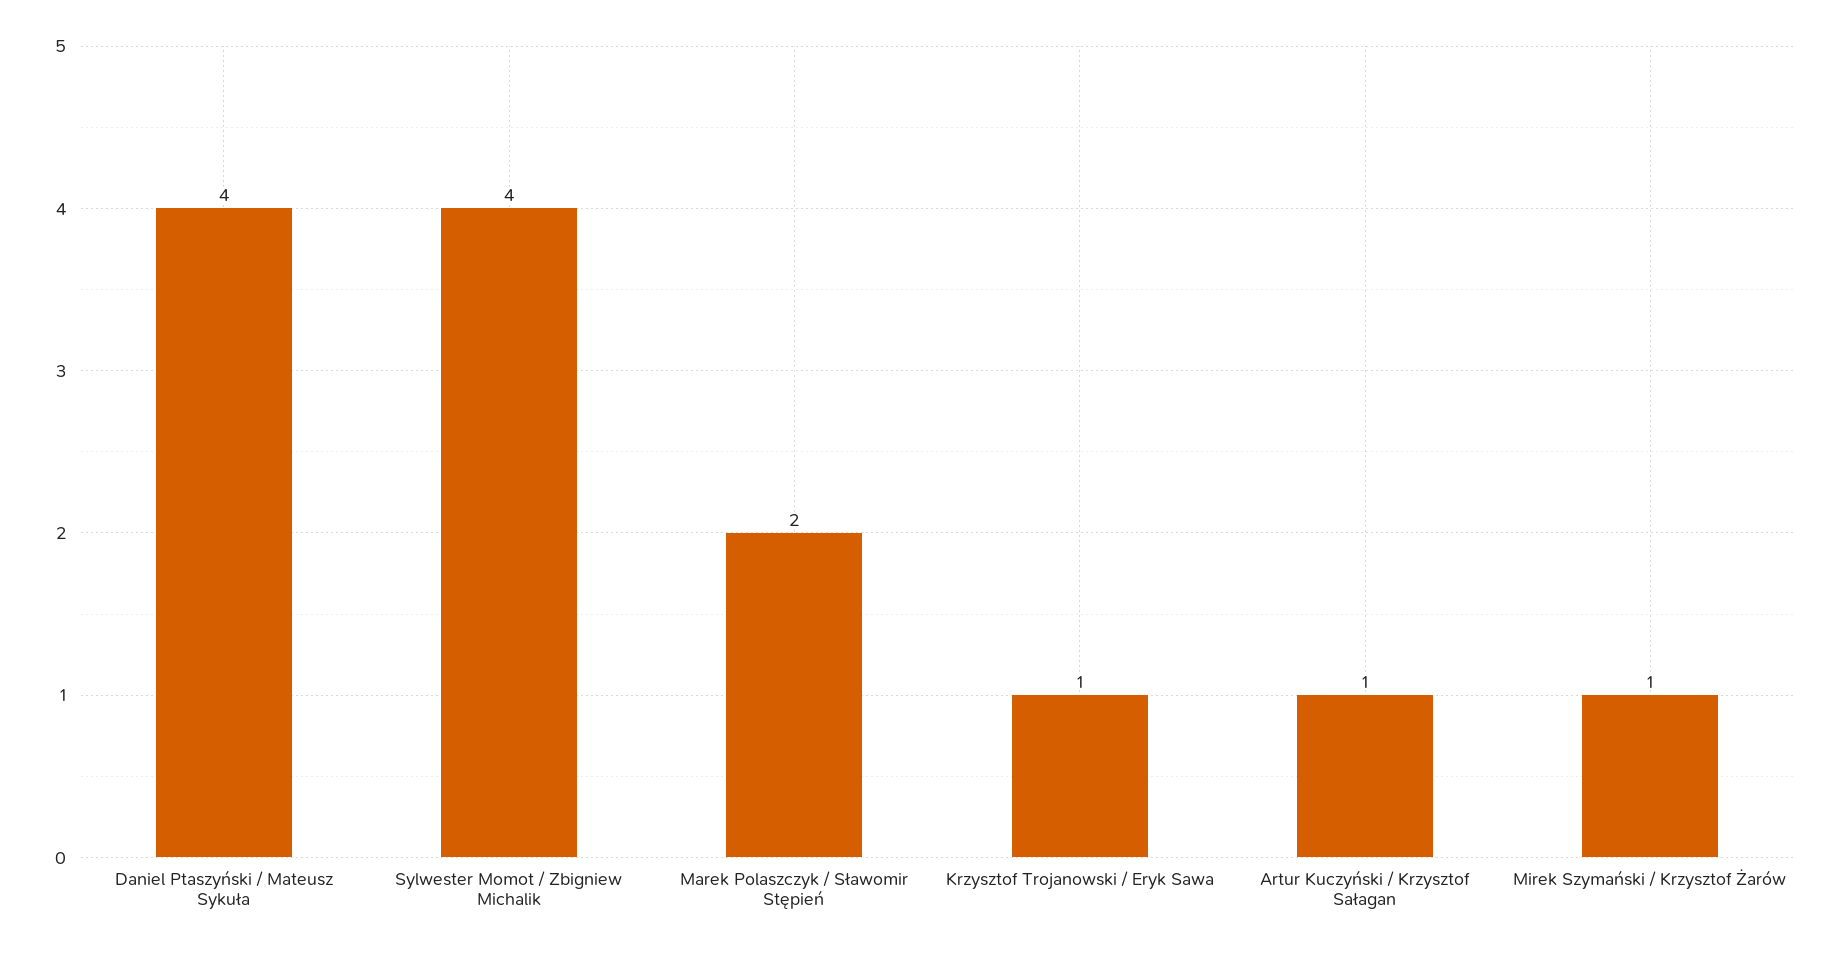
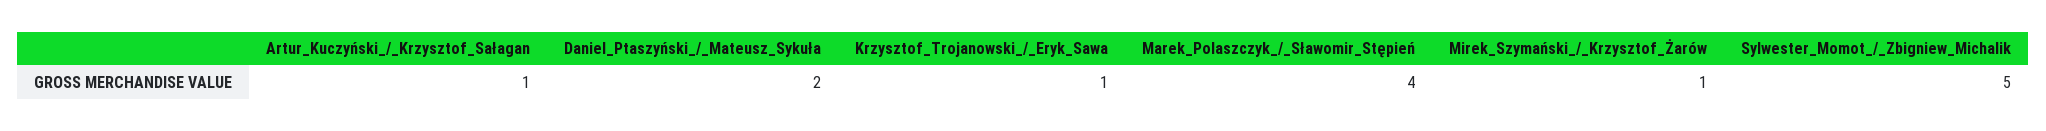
Daniel Ptaszyński / Mateusz Sykuła: 4 -> 2
Sylwester Momot / Zbigniew Michalik: 4 -> 5
Marek Polaszczyk / Sławomir Stępień: 2 -> 4

